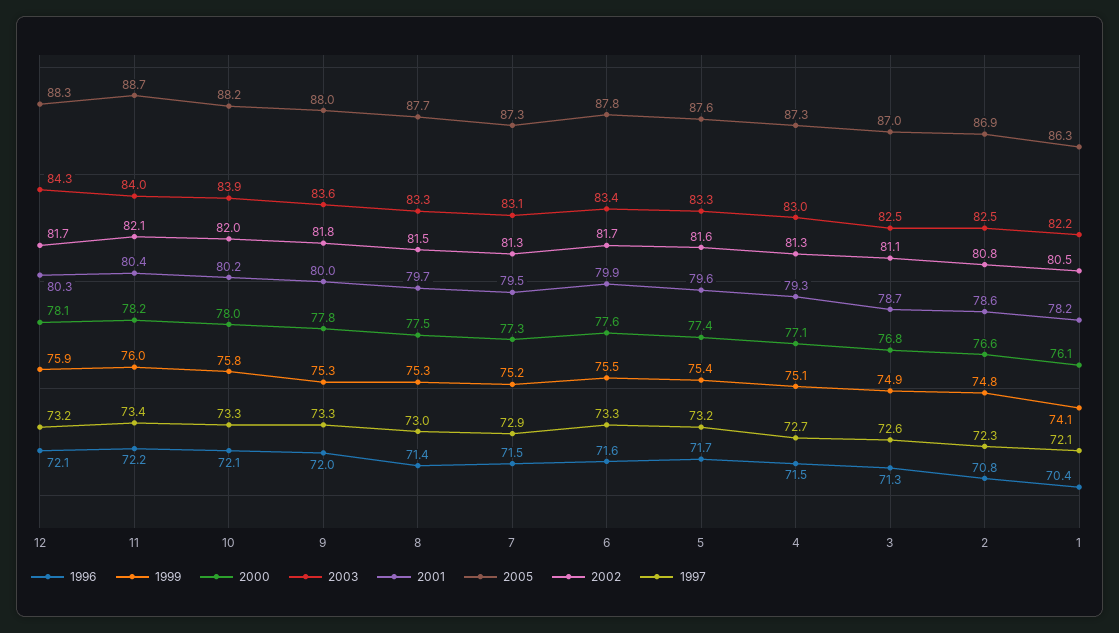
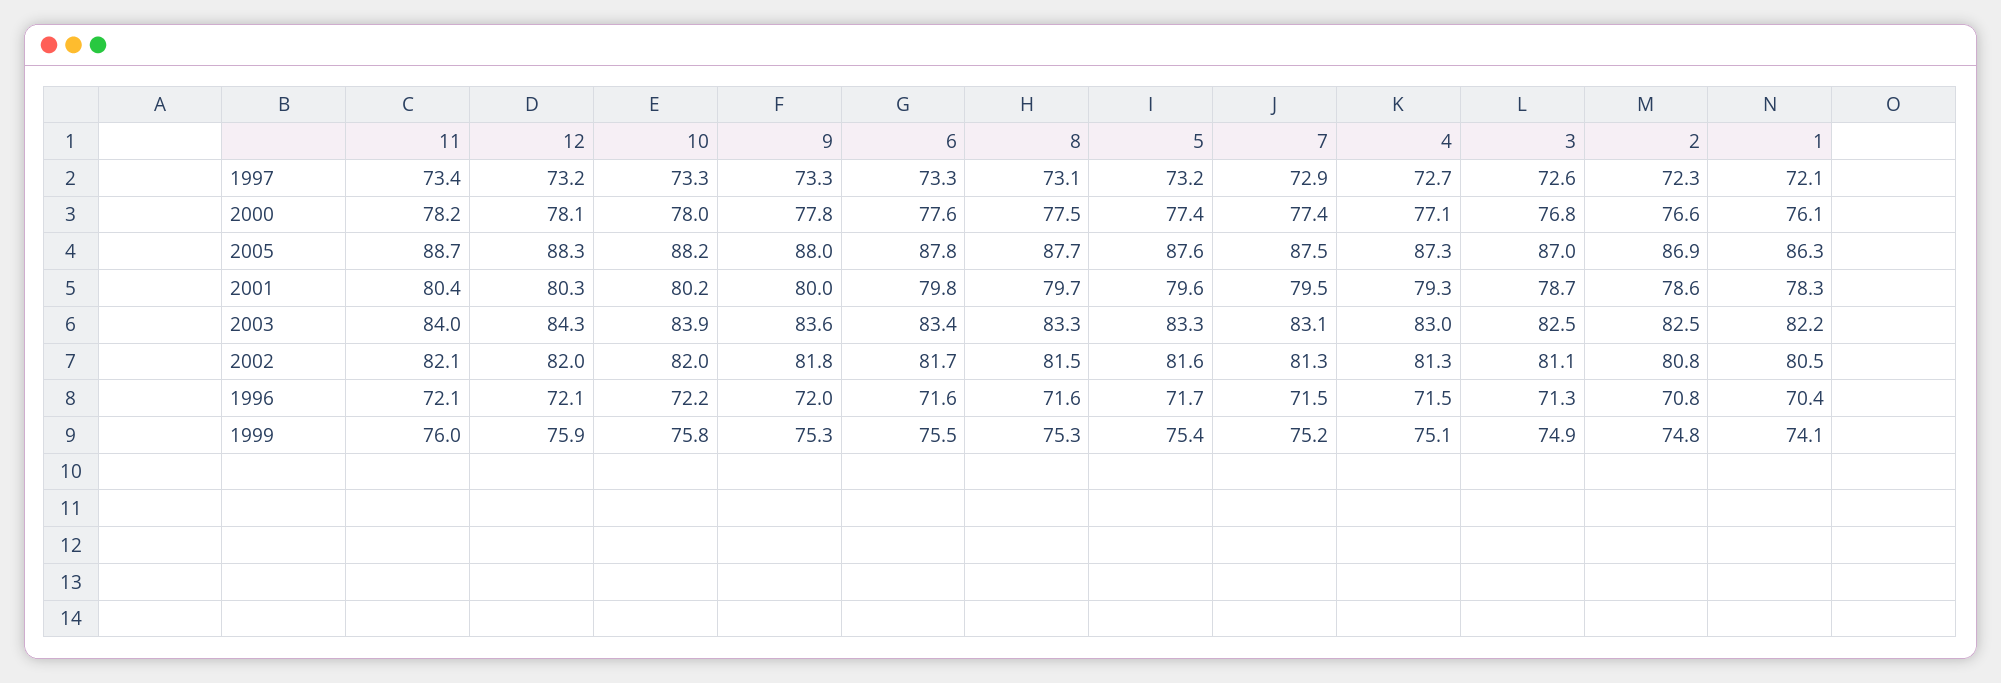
2002, 12: 81.7 -> 82
1996, 11: 72.2 -> 72.1
1996, 10: 72.1 -> 72.2
1996, 8: 71.4 -> 71.6
1997, 8: 73 -> 73.1
2000, 7: 77.3 -> 77.4
2005, 7: 87.3 -> 87.5
2001, 6: 79.9 -> 79.8
2001, 1: 78.2 -> 78.3

